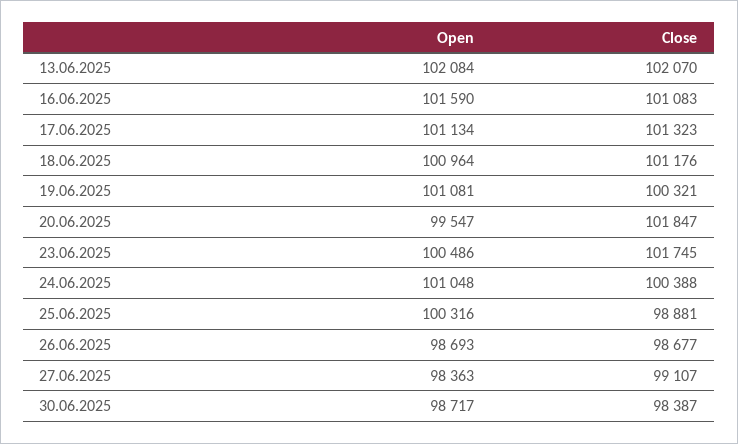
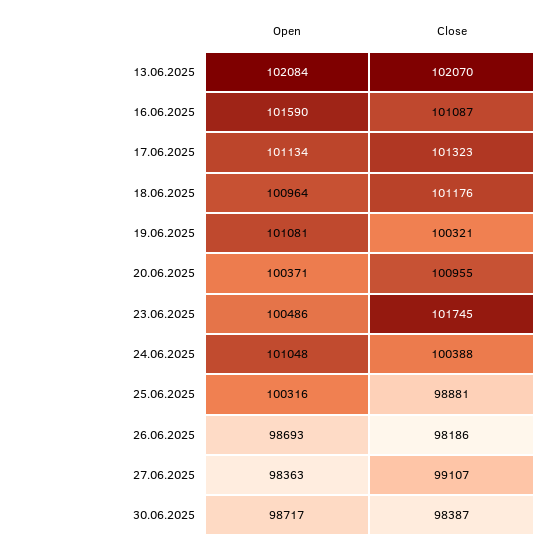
Close, 16.06.2025: 101083 -> 101087
Open, 20.06.2025: 99547 -> 100371
Close, 20.06.2025: 101847 -> 100955
Close, 26.06.2025: 98677 -> 98186

